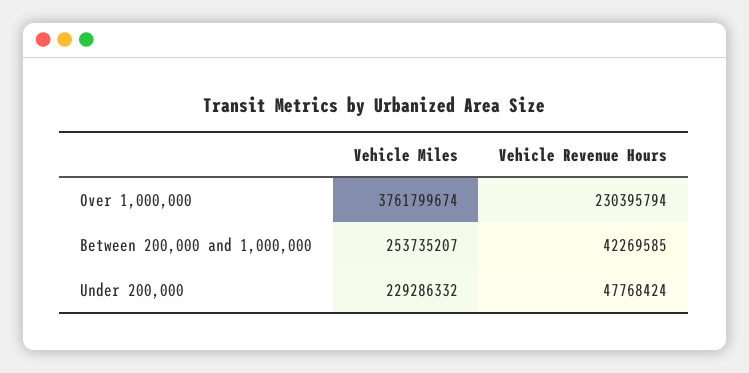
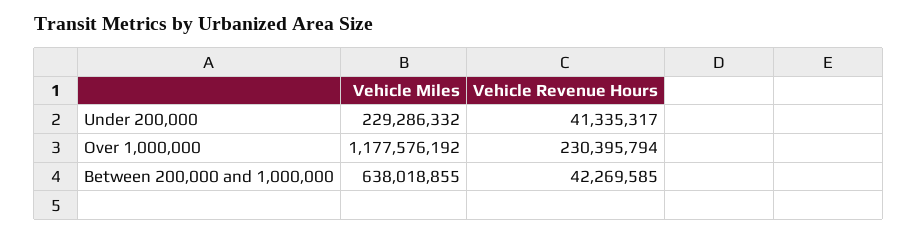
Vehicle Miles, Over 1,000,000: 3761799674 -> 1177576192
Vehicle Miles, Between 200,000 and 1,000,000: 253735207 -> 638018855
Vehicle Revenue Hours, Under 200,000: 47768424 -> 41335317

